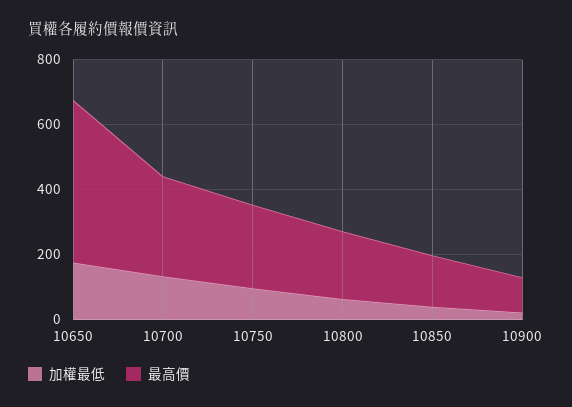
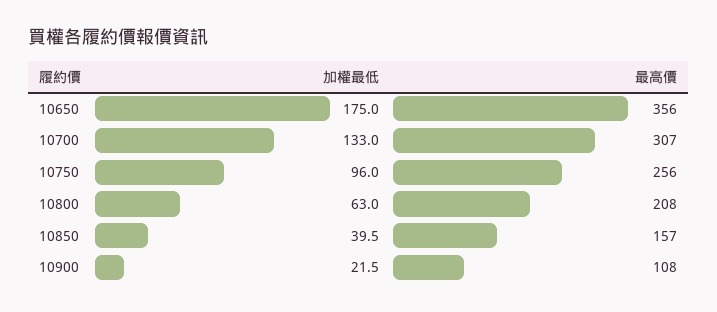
最高價, 10650: 500 -> 356

